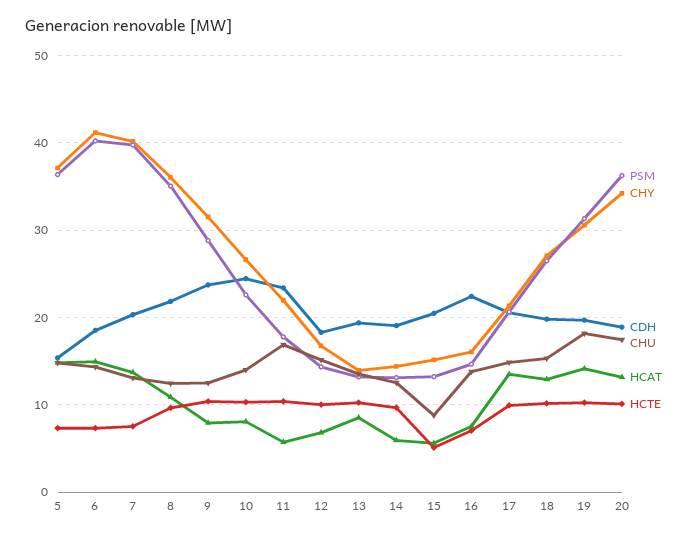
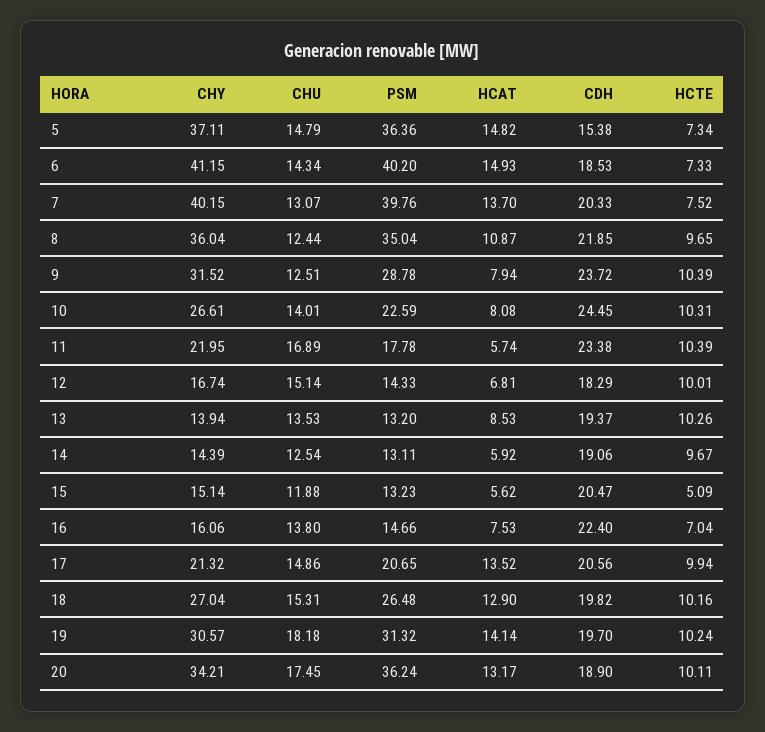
CHU, 15: 9 -> 11.88

